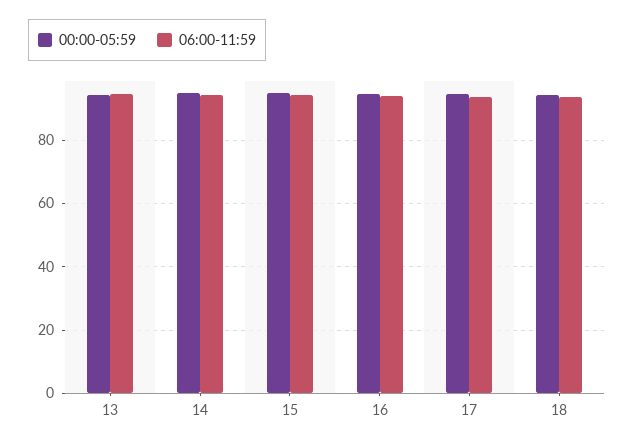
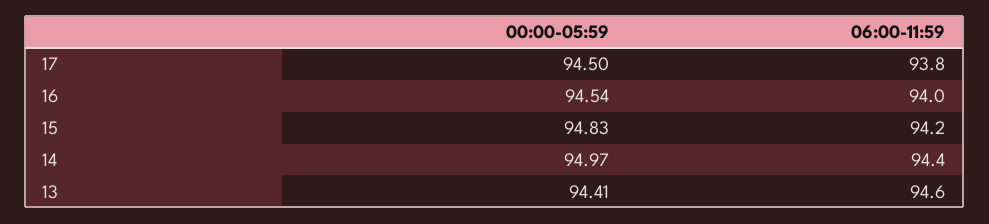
00:00-05:59, 18: 94 -> none
06:00-11:59, 18: 94 -> none

